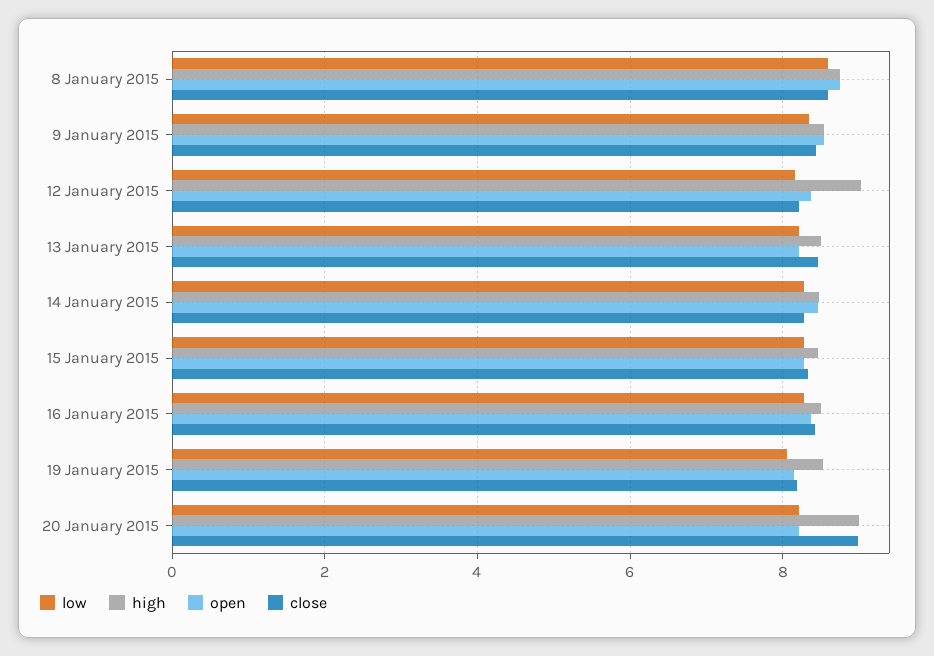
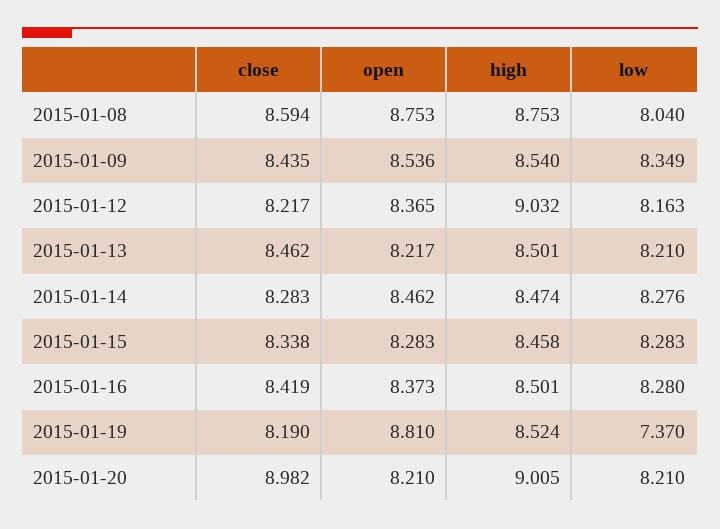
low, 8 January 2015: 8.6 -> 8.04
low, 19 January 2015: 8 -> 7.37
open, 19 January 2015: 8.2 -> 8.81

